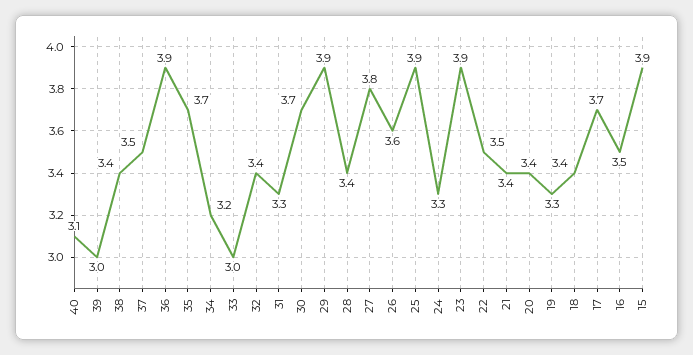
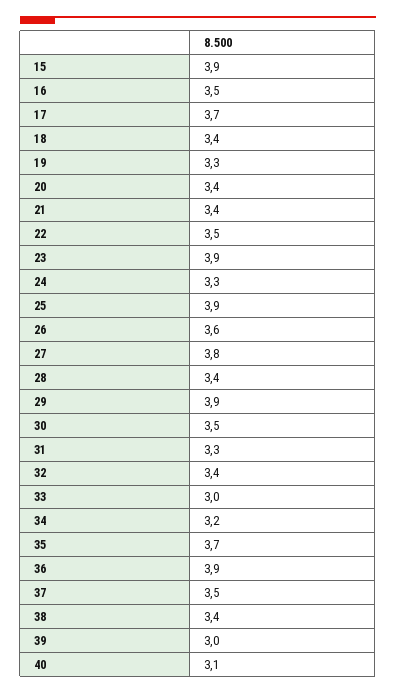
30: 3.7 -> 3.5

